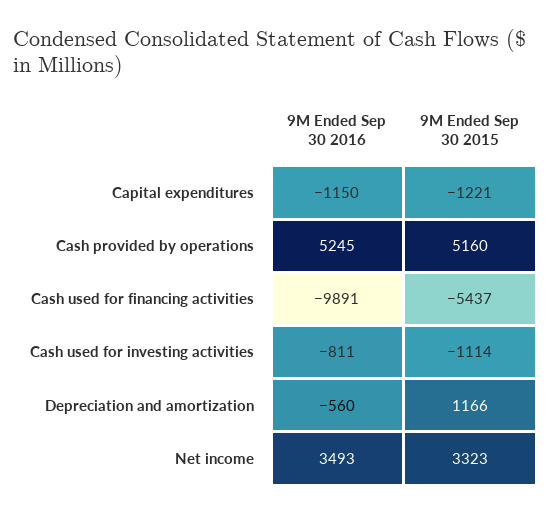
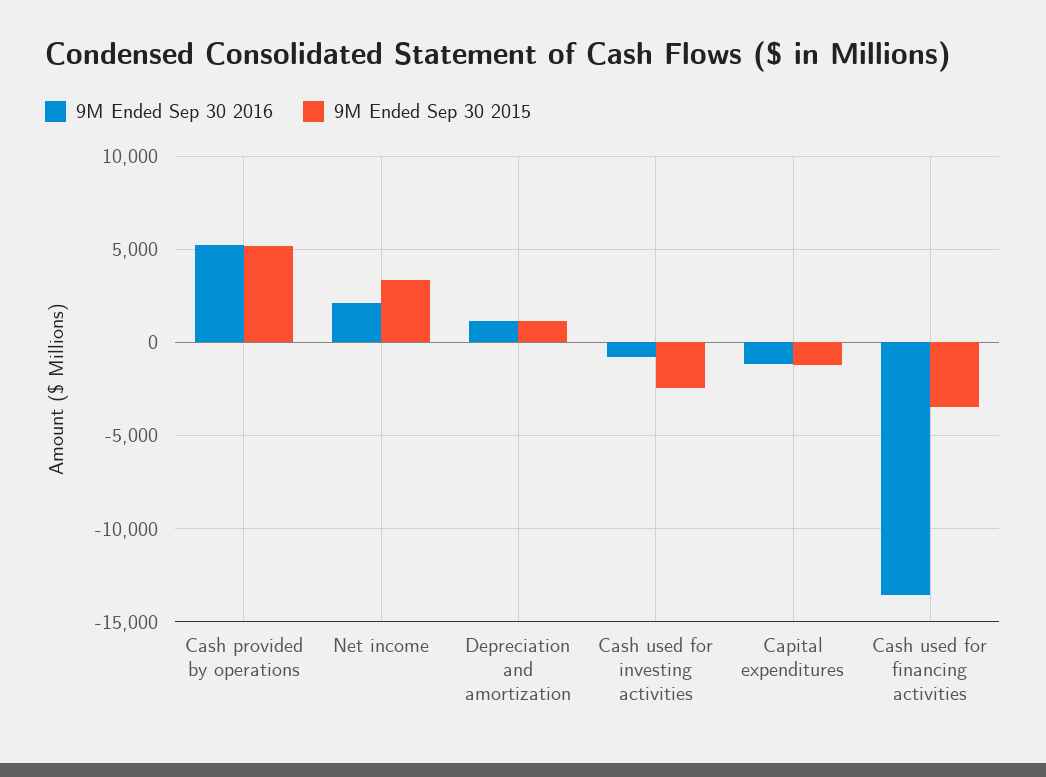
9M Ended Sep 30 2016, Cash used for financing activities: -9891 -> -13500
9M Ended Sep 30 2015, Cash used for financing activities: -5437 -> -3500
9M Ended Sep 30 2015, Cash used for investing activities: -1114 -> -2500
9M Ended Sep 30 2016, Depreciation and amortization: -560 -> 1000
9M Ended Sep 30 2016, Net income: 3493 -> 2000

